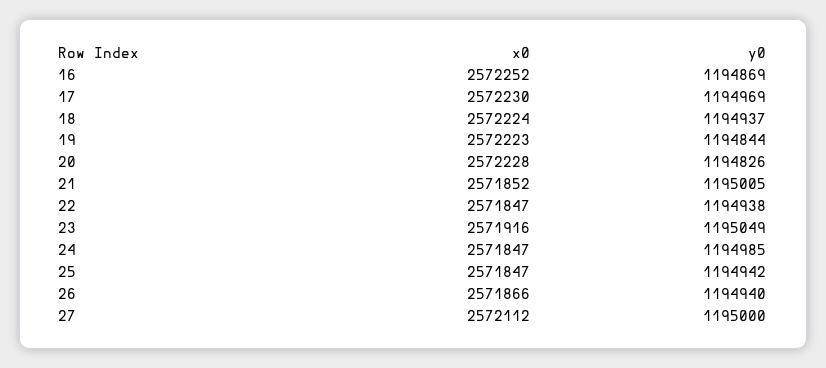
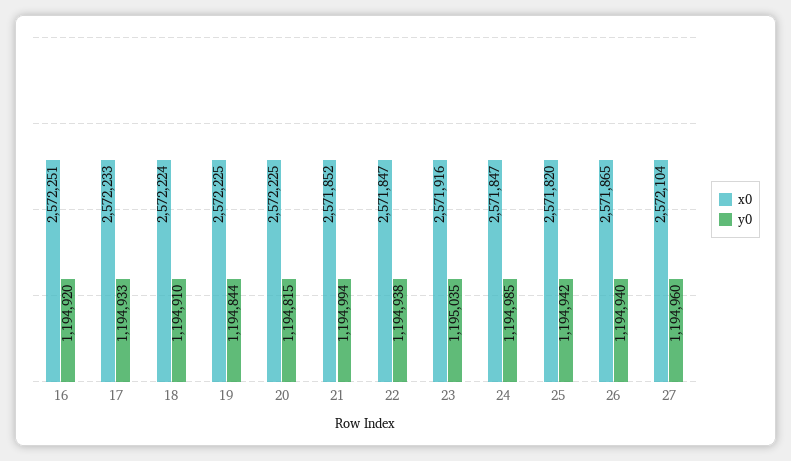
x0, 16: 2572252 -> 2572251
y0, 16: 1194869 -> 1194920
x0, 17: 2572230 -> 2572233
y0, 17: 1194969 -> 1194933
y0, 18: 1194937 -> 1194910
x0, 19: 2572223 -> 2572225
x0, 20: 2572228 -> 2572225
y0, 20: 1194826 -> 1194815
y0, 21: 1195005 -> 1194994
y0, 23: 1195049 -> 1195035
x0, 25: 2571847 -> 2571820
x0, 26: 2571866 -> 2571865
x0, 27: 2572112 -> 2572104
y0, 27: 1195000 -> 1194960

